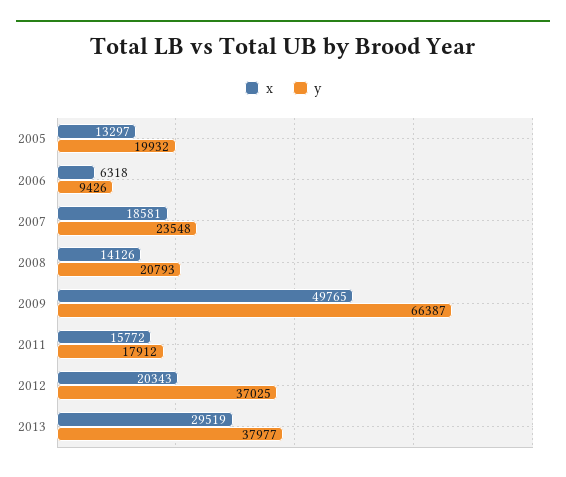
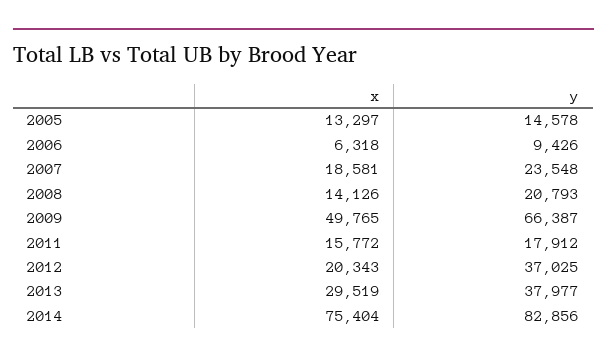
y, 2005: 19932 -> 14578
x, 2014: none -> 75404
y, 2014: none -> 82856

